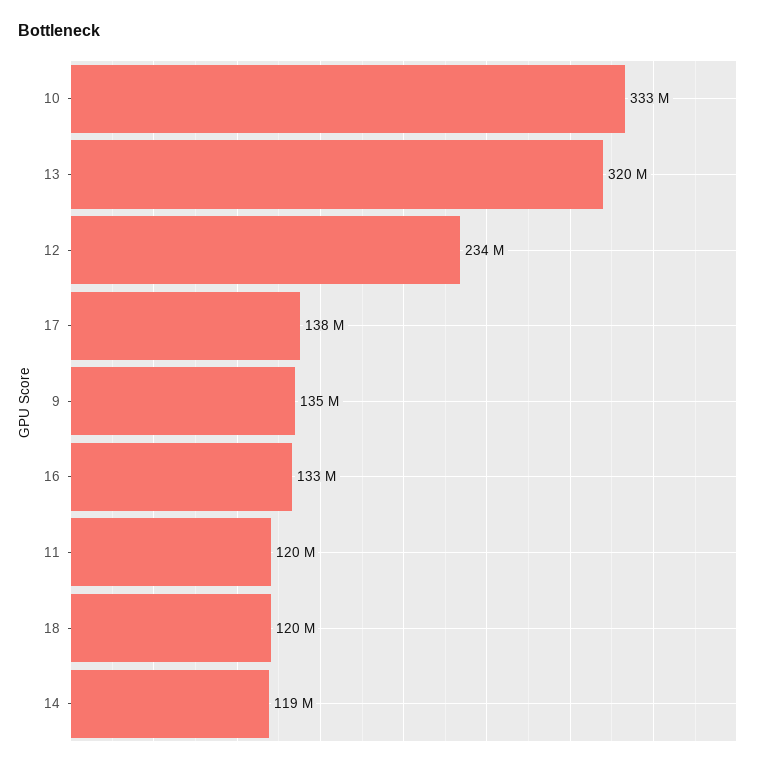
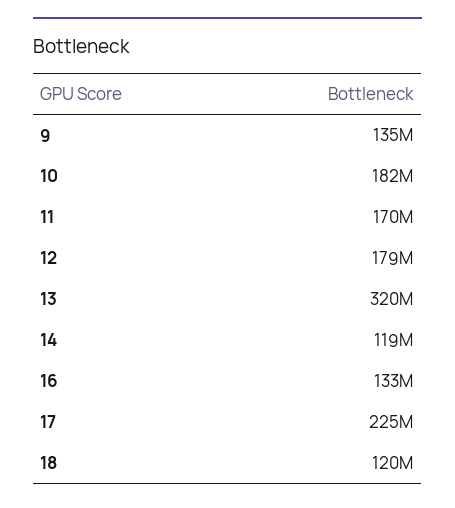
10: 333000000 -> 182000000
12: 234000000 -> 179000000
17: 138000000 -> 225000000
11: 120000000 -> 170000000

